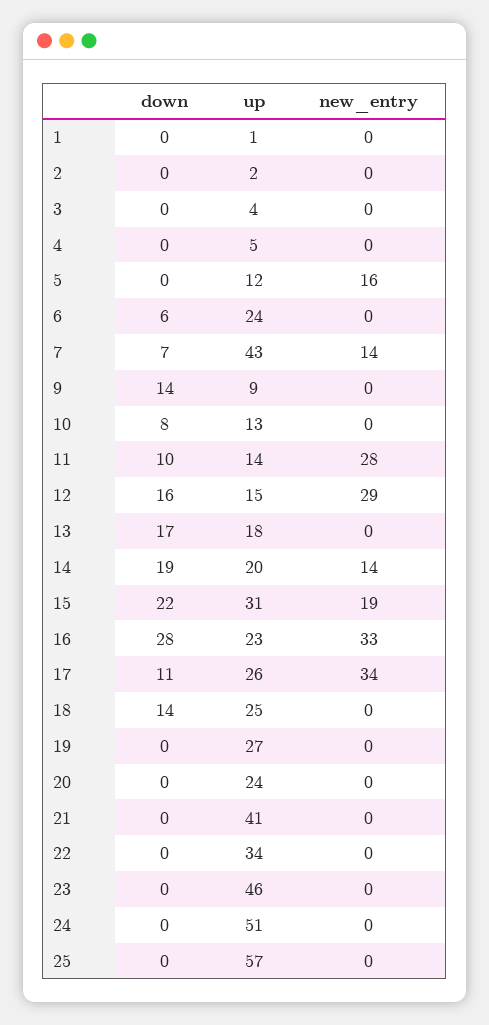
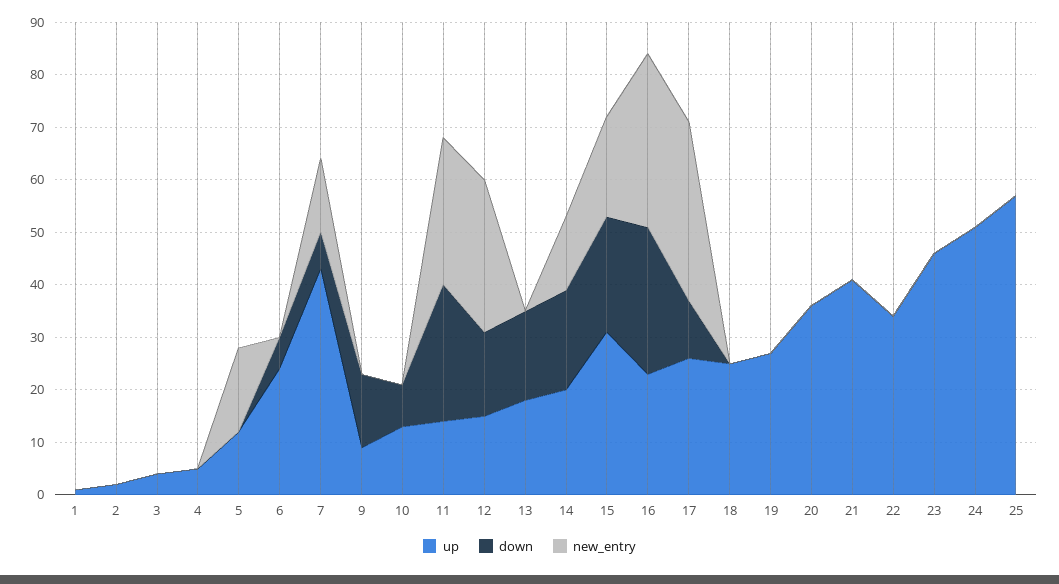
down, 11: 10 -> 25
down, 18: 14 -> 0
up, 20: 24 -> 35

